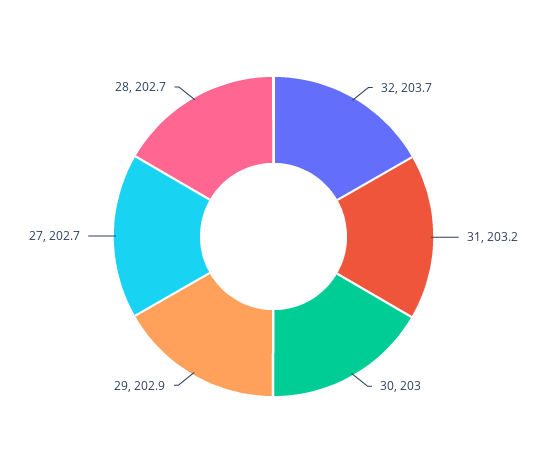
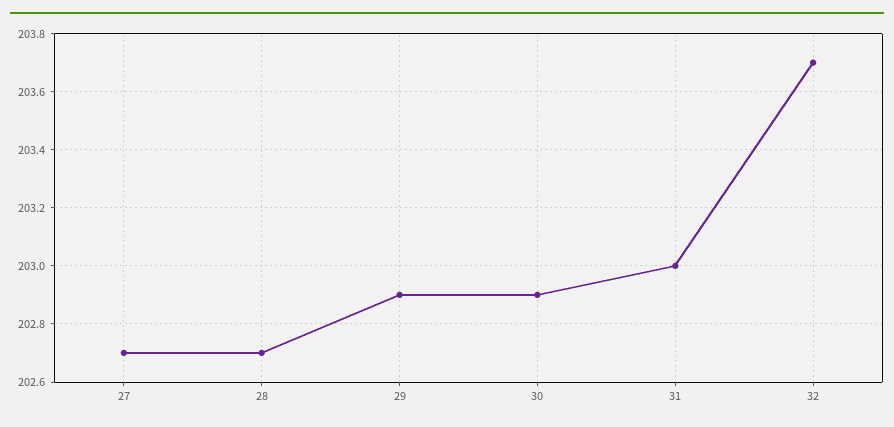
31: 203.2 -> 203
30: 203 -> 202.9

